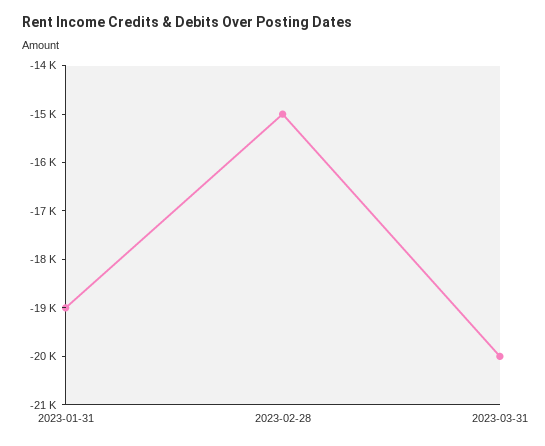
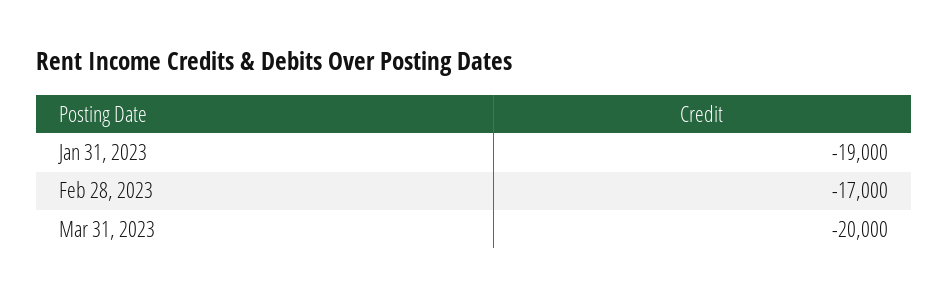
2023-02-28: -15000 -> -17000

